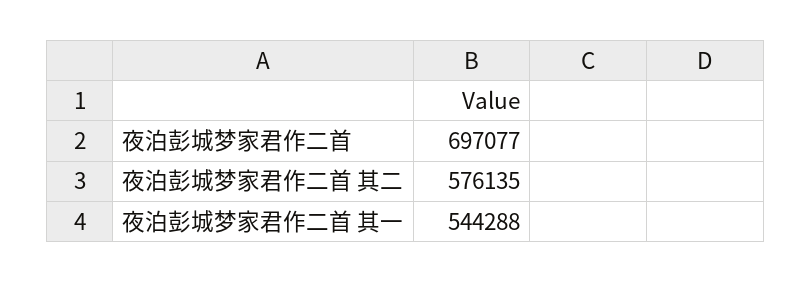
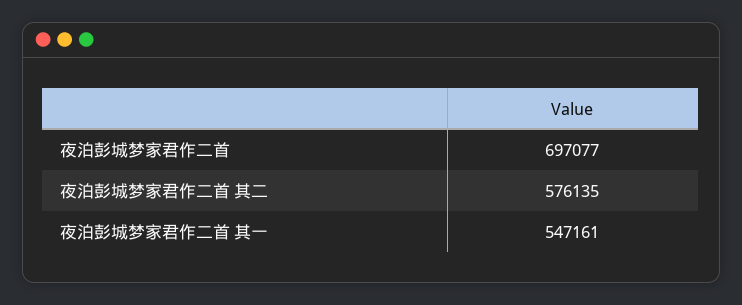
夜泊彭城梦家君作二首 其一: 544288 -> 547161

